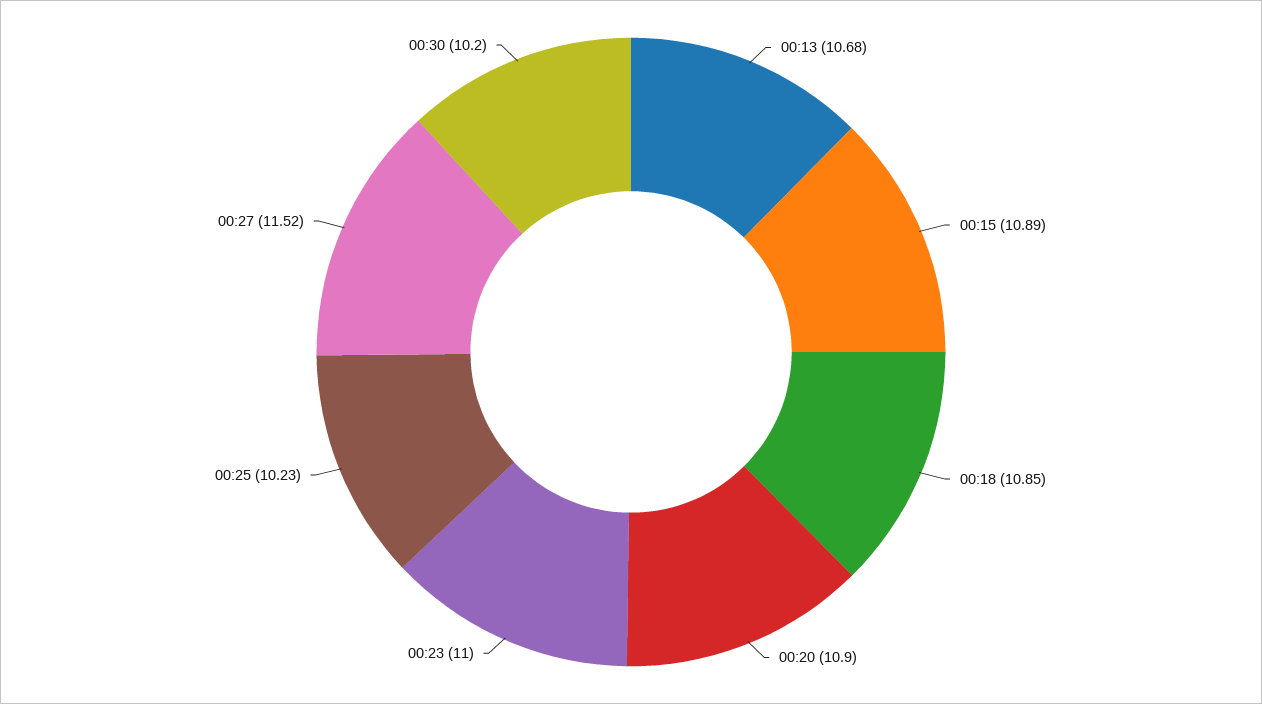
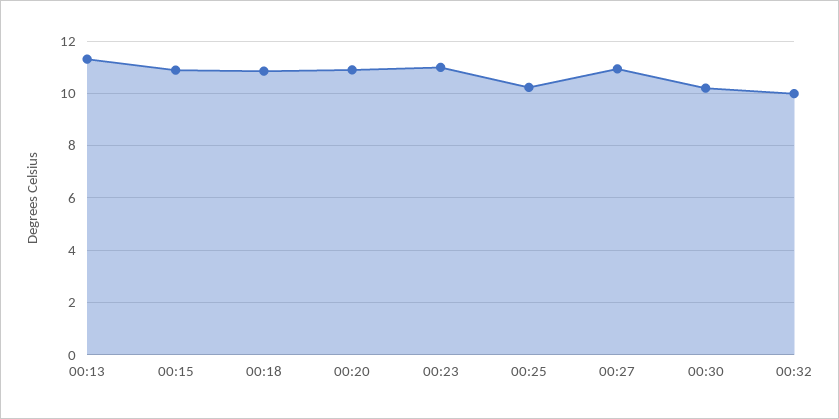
00:13: 10.68 -> 11.25
00:27: 11.52 -> 11
00:32: none -> 10

